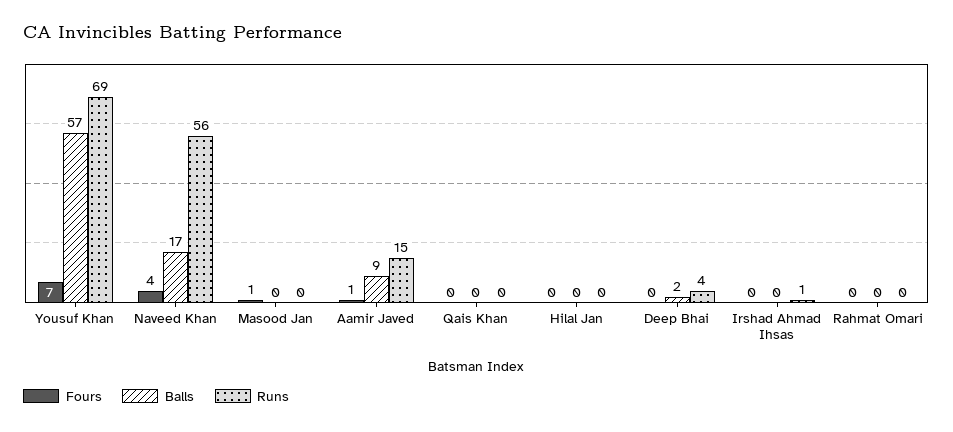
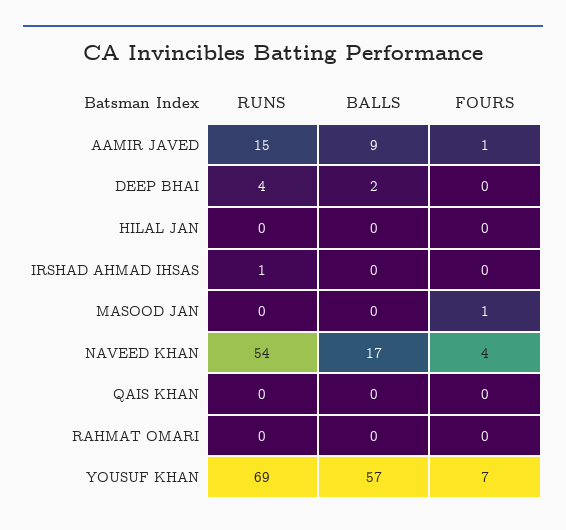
Runs, Naveed Khan: 56 -> 54

